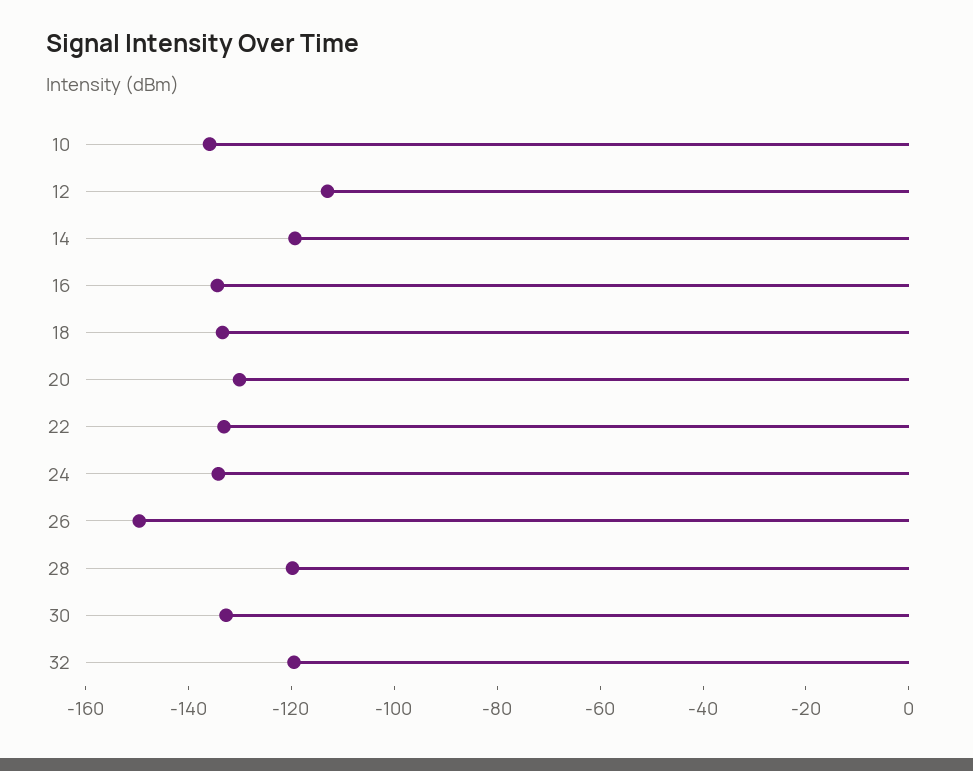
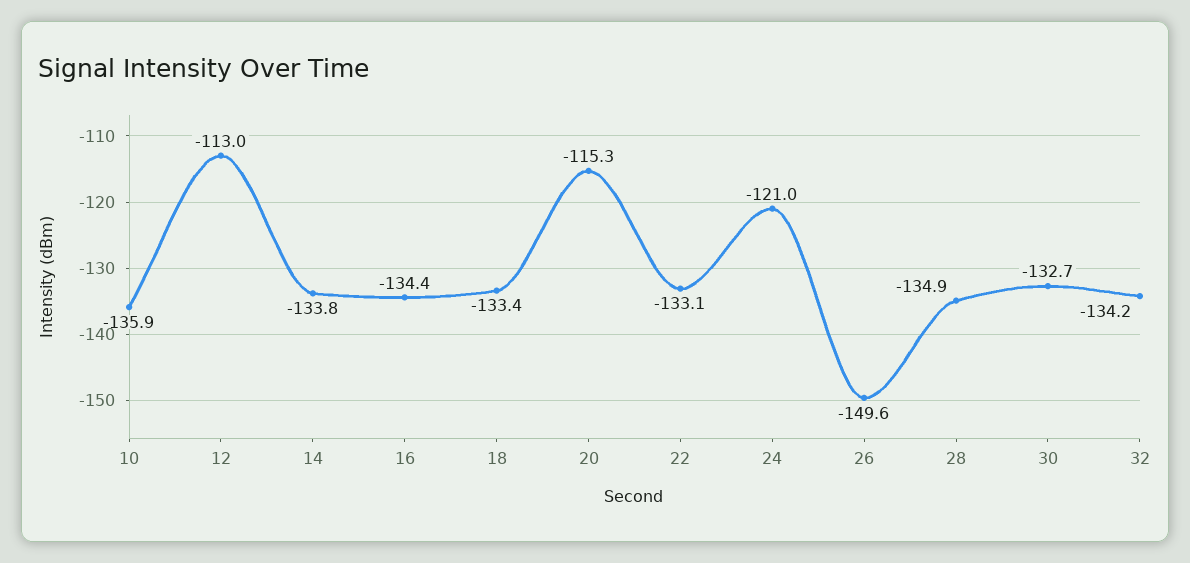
14: -120 -> -133.8
20: -130 -> -115.3
24: -135 -> -121
28: -120 -> -134.9
32: -120 -> -134.2

